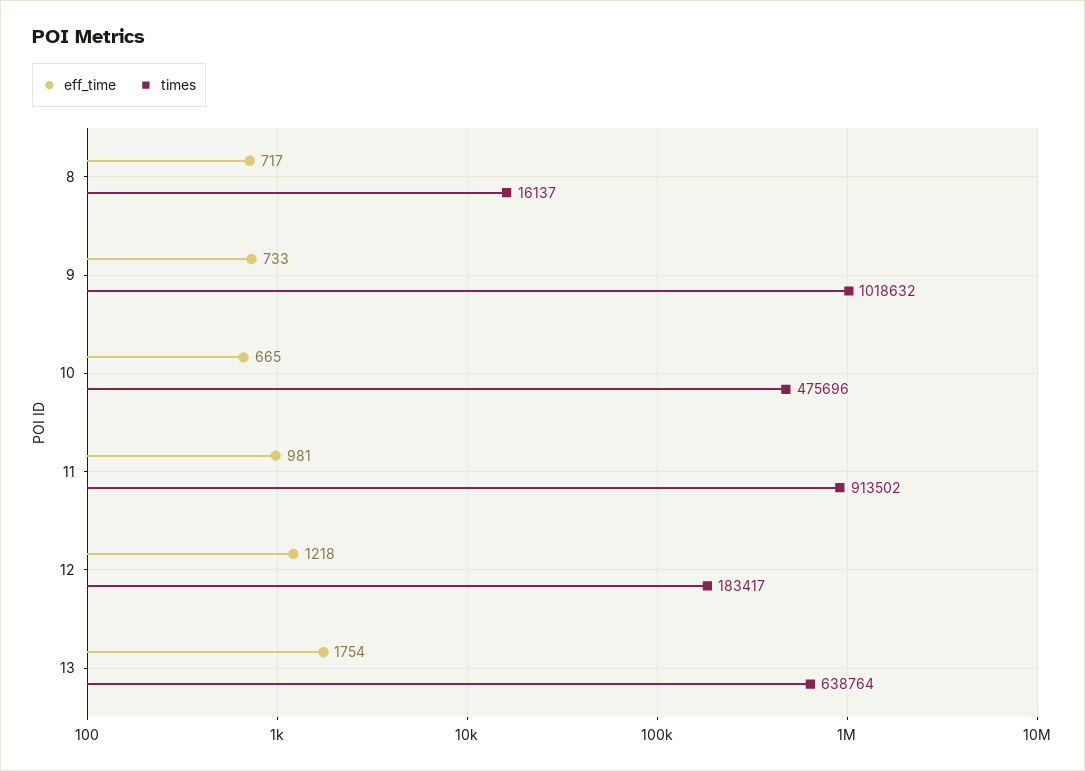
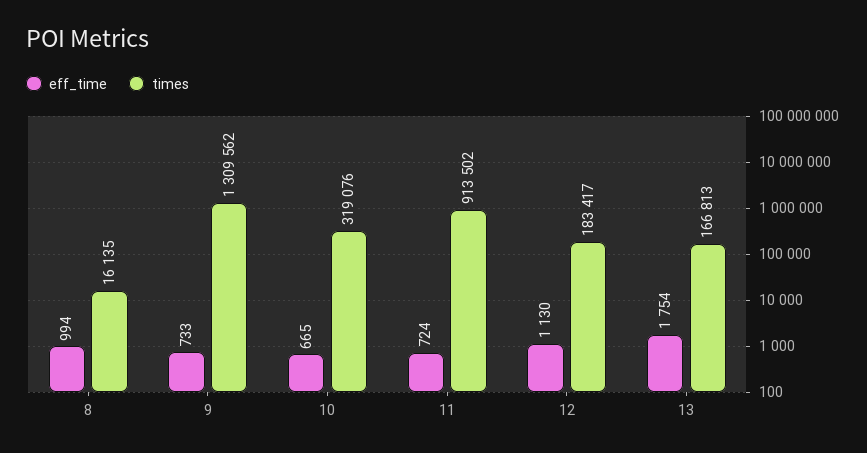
eff_time, 8: 717 -> 994
times, 8: 16137 -> 16135
times, 9: 1018632 -> 1309562
times, 10: 475696 -> 319076
eff_time, 11: 981 -> 724
eff_time, 12: 1218 -> 1130
times, 13: 638764 -> 166813

